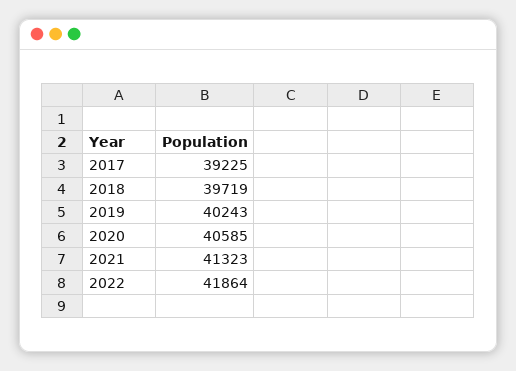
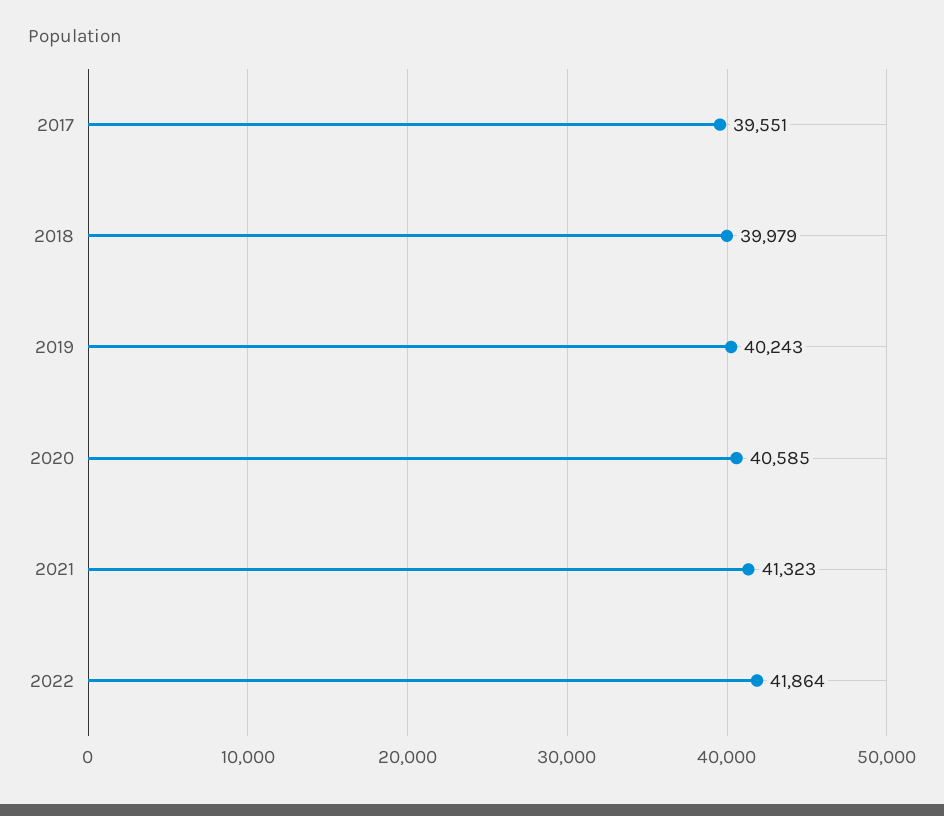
2017: 39225 -> 39551
2018: 39719 -> 39979

